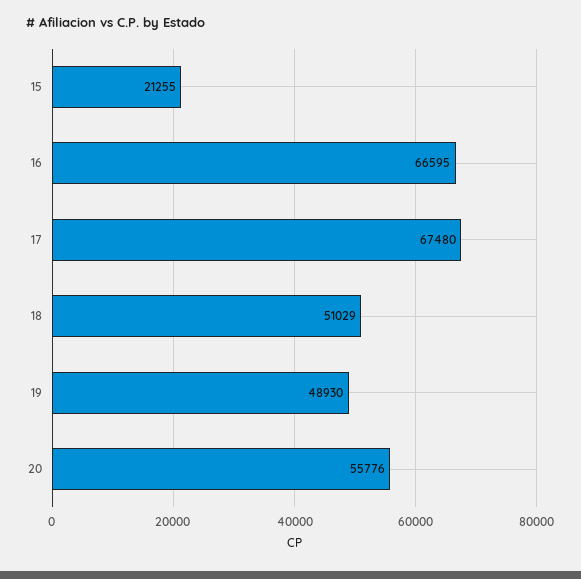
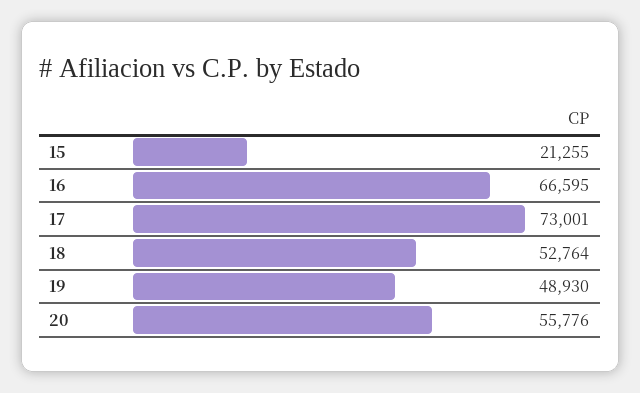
17: 67480 -> 73001
18: 51029 -> 52764

